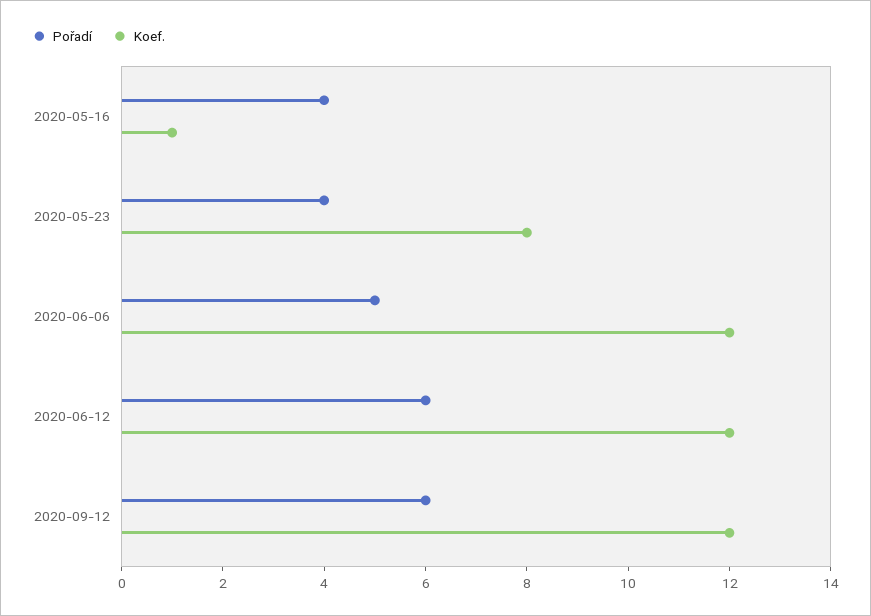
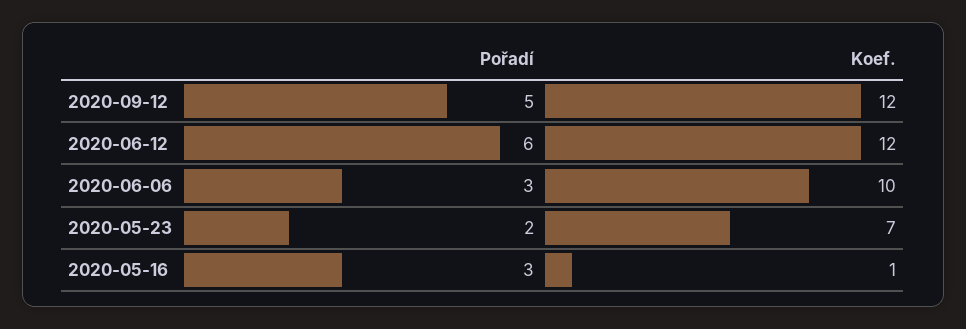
Pořadí, 2020-05-16: 4 -> 3
Pořadí, 2020-05-23: 4 -> 2
Koef., 2020-05-23: 8 -> 7
Pořadí, 2020-06-06: 5 -> 3
Koef., 2020-06-06: 12 -> 10
Pořadí, 2020-09-12: 6 -> 5

